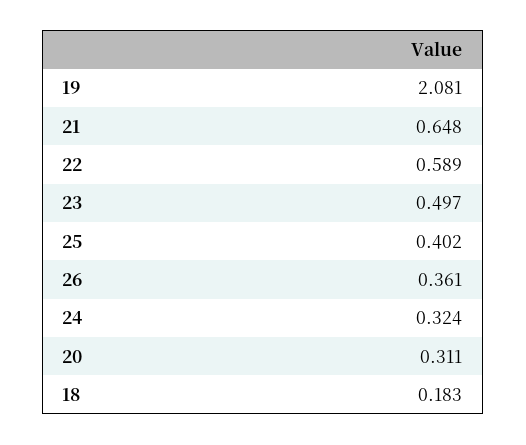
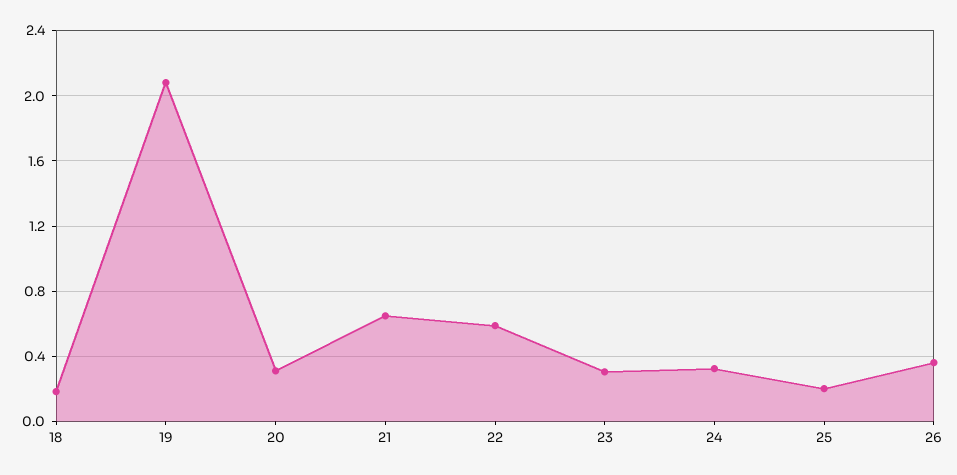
23: 0.497 -> 0.3
25: 0.402 -> 0.2

